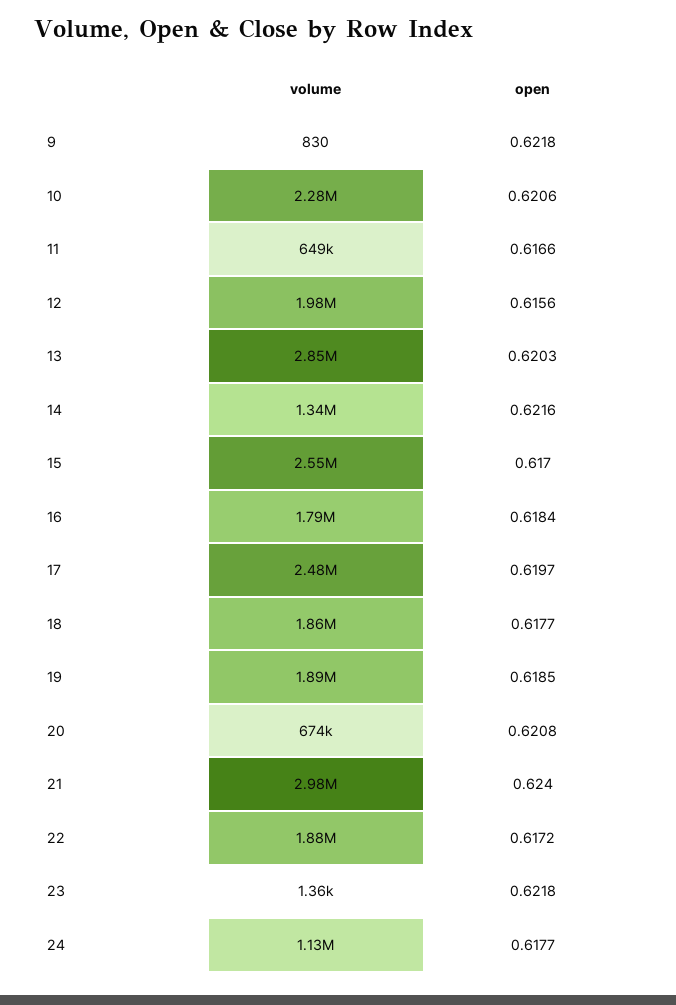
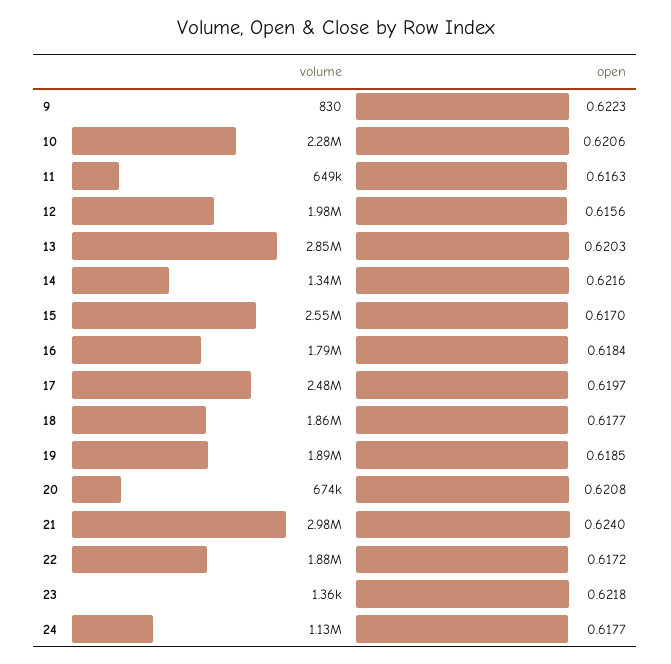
open, 9: 0.6218 -> 0.6223
open, 11: 0.6166 -> 0.6163

